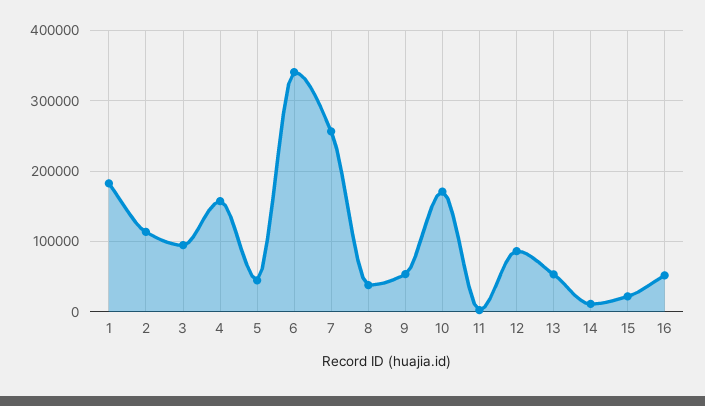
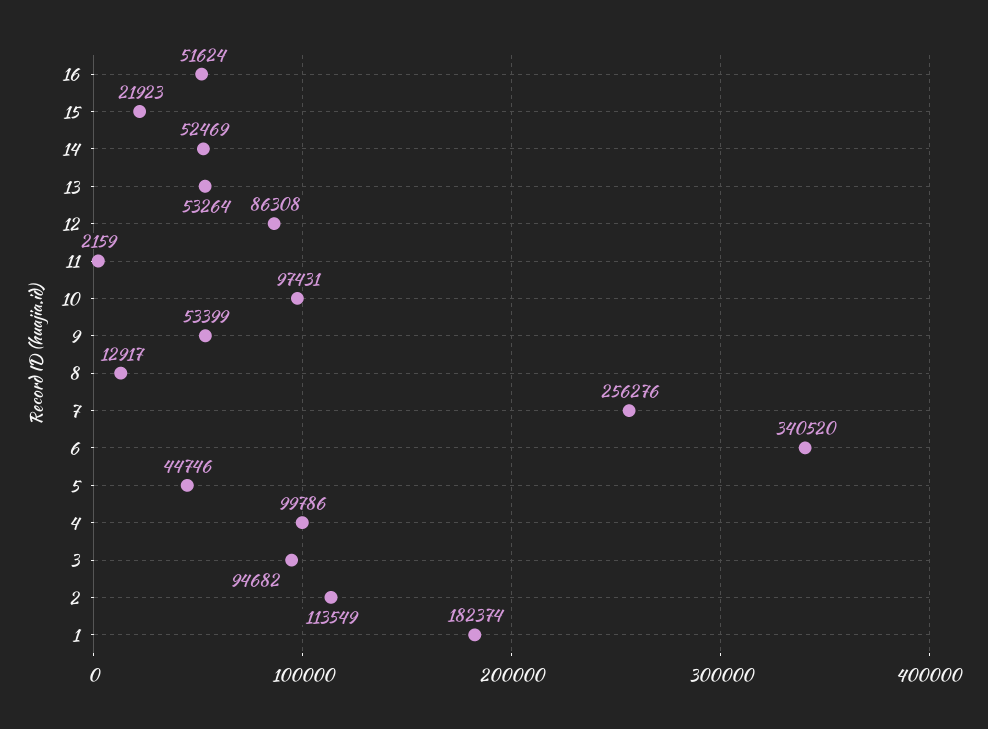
4: 160000 -> 99786
8: 40000 -> 12917
10: 170000 -> 97431
14: 10000 -> 52469

